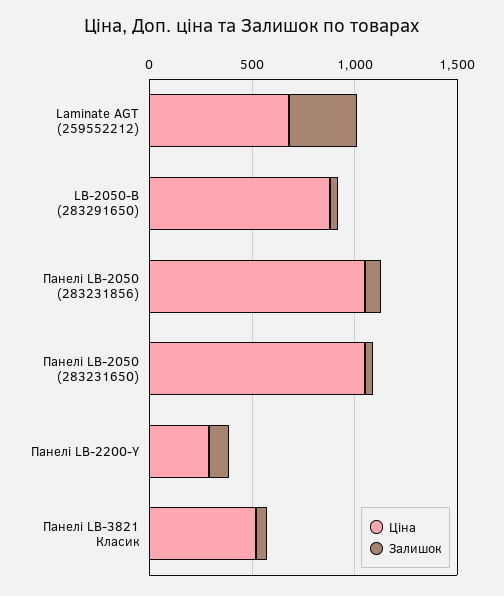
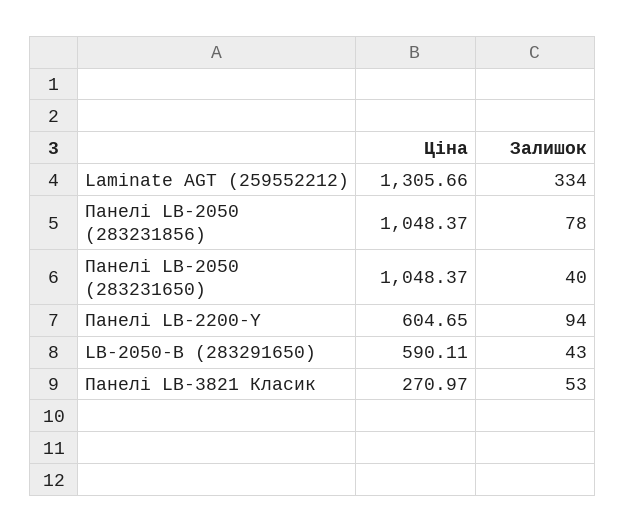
Ціна, Laminate AGT (259552212): 700 -> 1305.66
Ціна, LB-2050-B (283291650): 900 -> 590.11
Ціна, Панелі LB-2200-Y: 300 -> 604.65
Ціна, Панелі LB-3821 Класик: 500 -> 270.97

